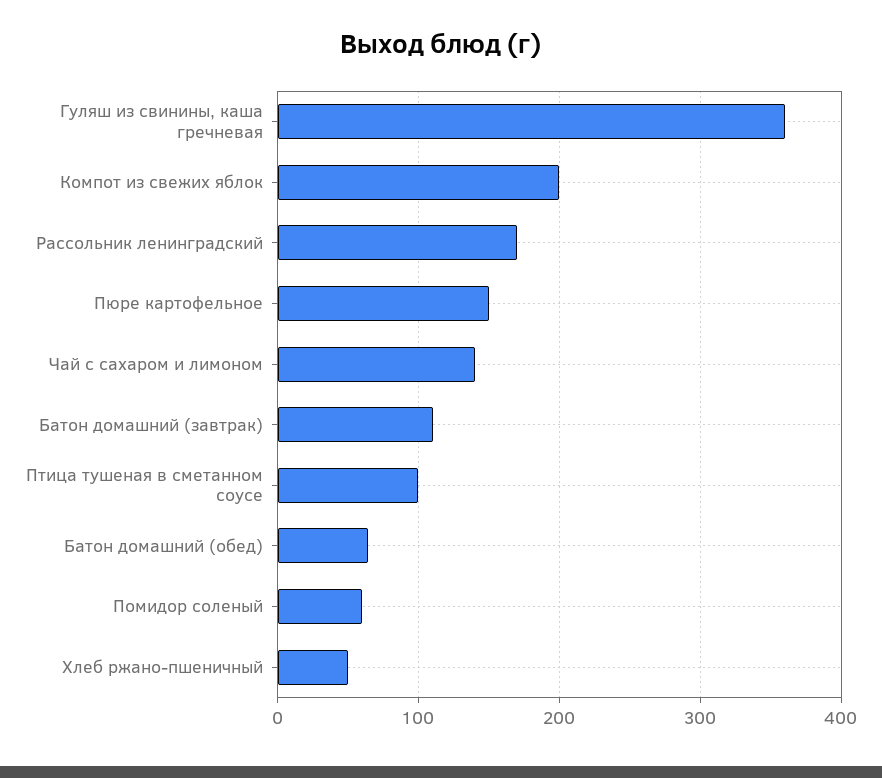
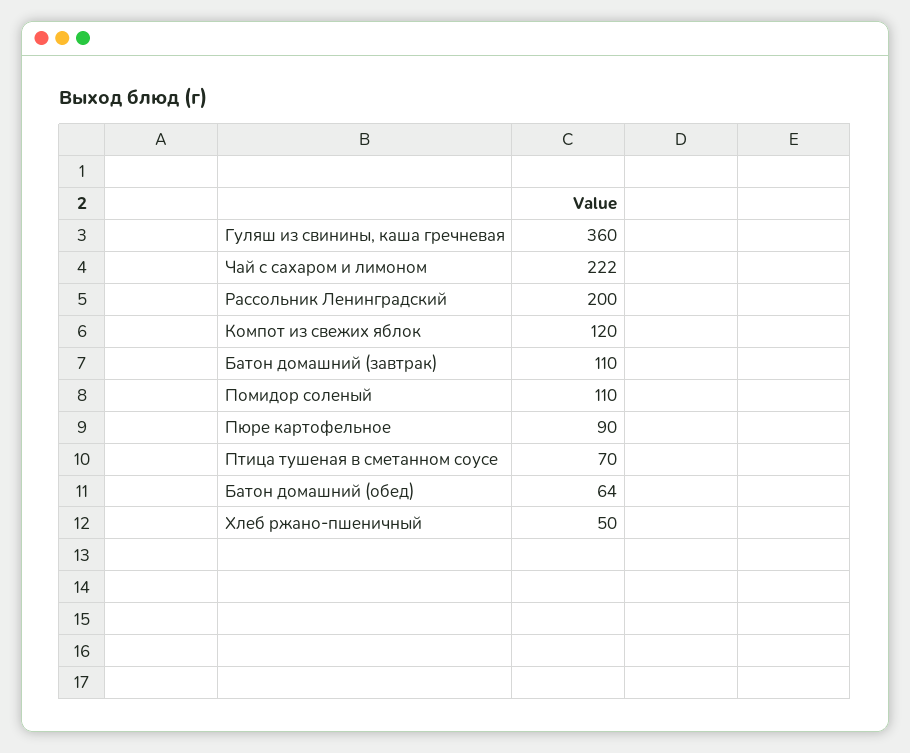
Компот из свежих яблок: 200 -> 120
Рассольник ленинградский: 170 -> 200
Пюре картофельное: 150 -> 90
Чай с сахаром и лимоном: 140 -> 222
Птица тушеная в сметанном соусе: 100 -> 70
Помидор соленый: 60 -> 110

